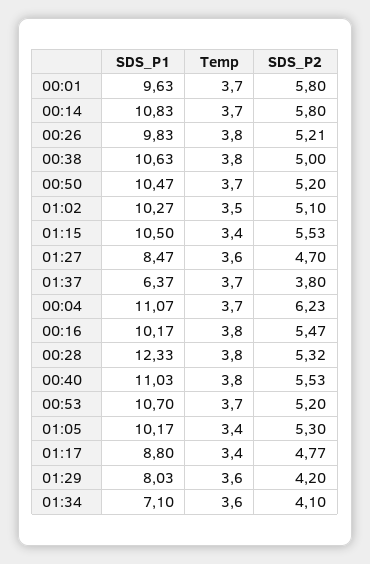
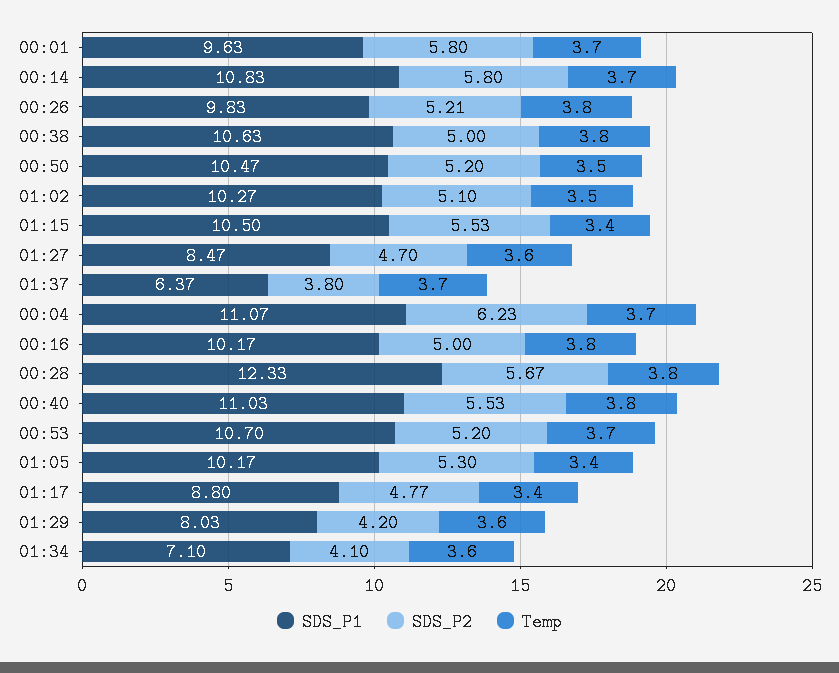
Temp, 00:50: 3.7 -> 3.5
SDS_P2, 00:16: 5.47 -> 5
SDS_P2, 00:28: 5.32 -> 5.67

